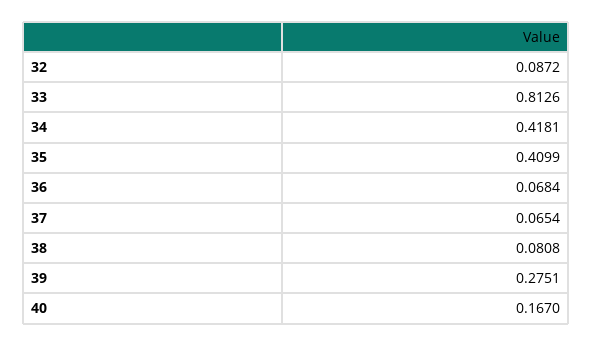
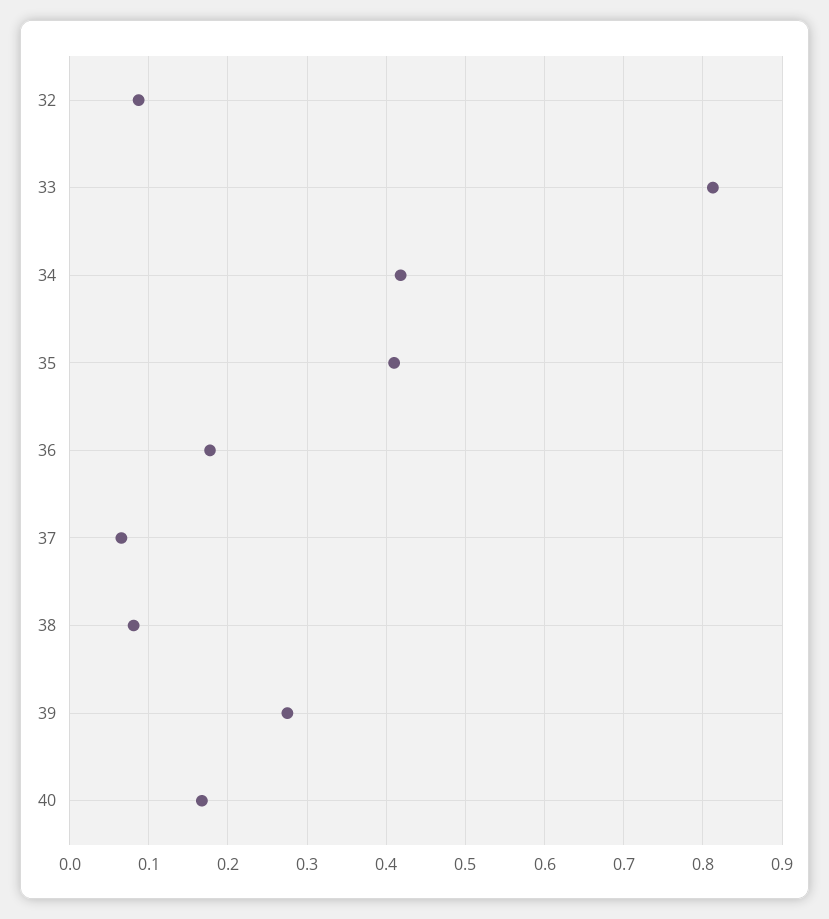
36: 0.0684 -> 0.18

